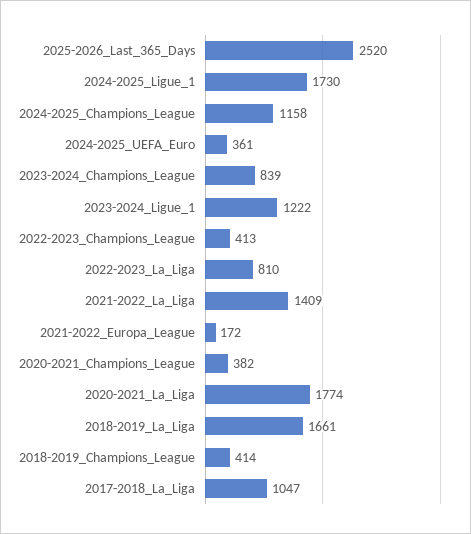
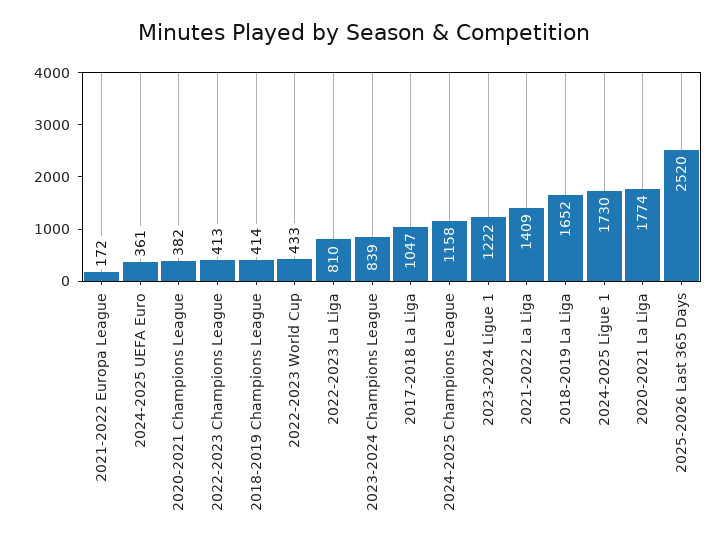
2018-2019_La_Liga: 1661 -> 1652
2022-2023 World Cup: none -> 433

